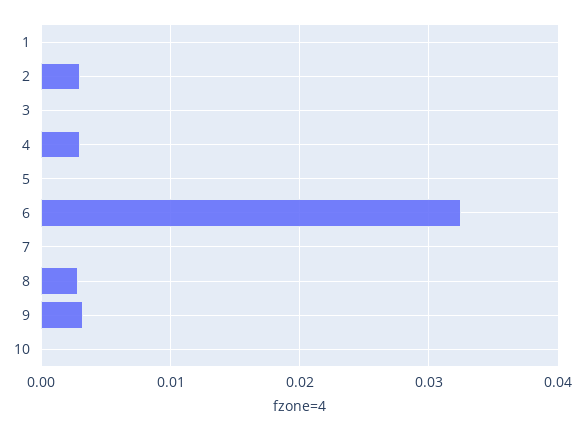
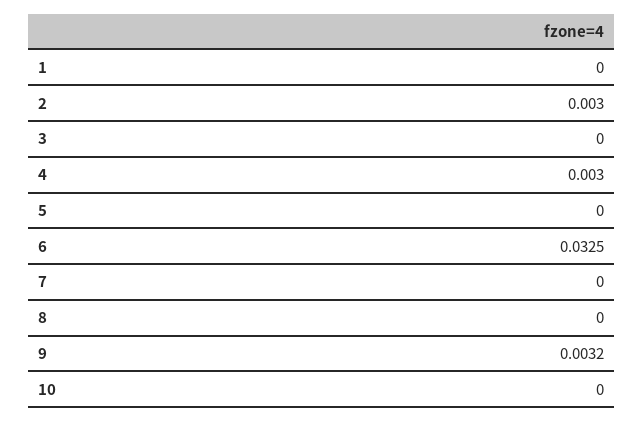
8: 0.003 -> 0

